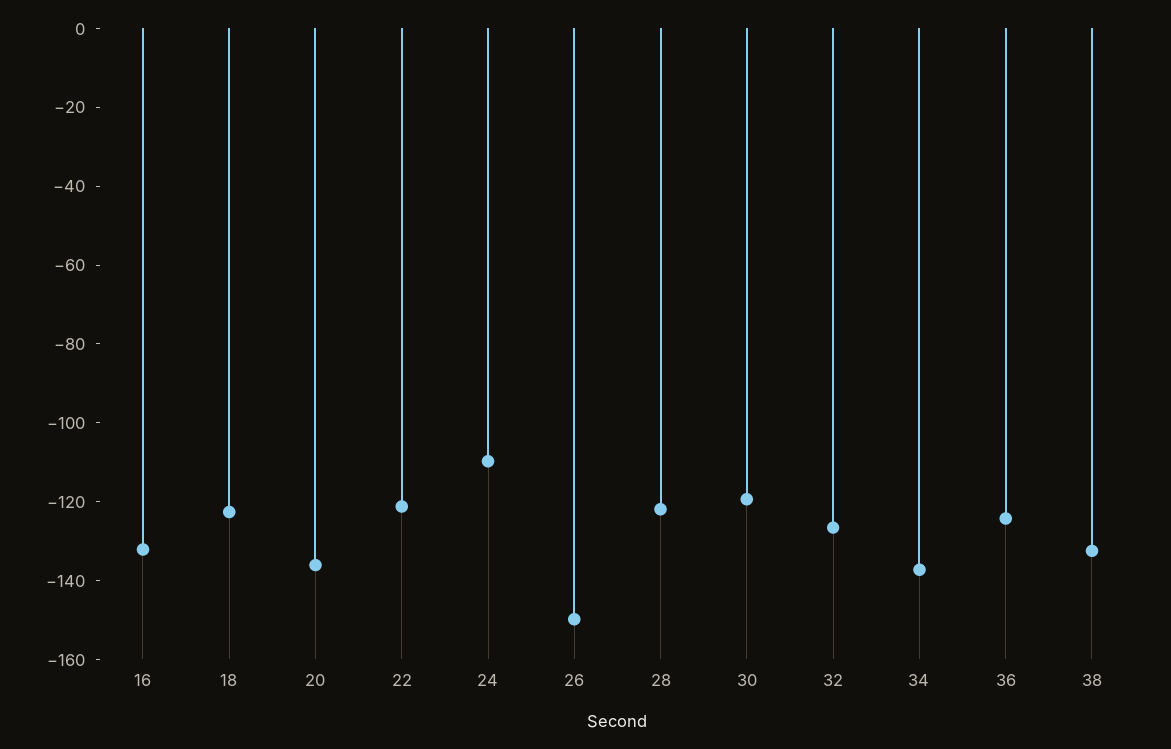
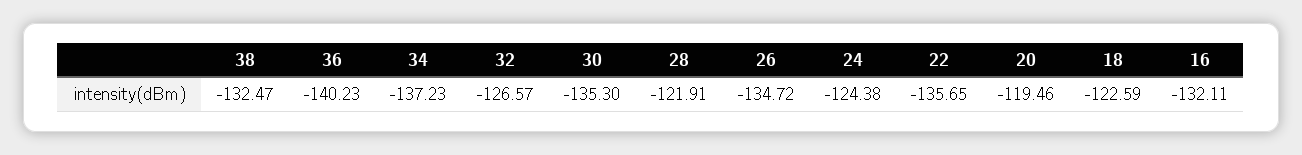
20: -135 -> -119.46
22: -120 -> -135.65
24: -110 -> -124.38
26: -150 -> -134.72
30: -120 -> -135.3
36: -125 -> -140.23

